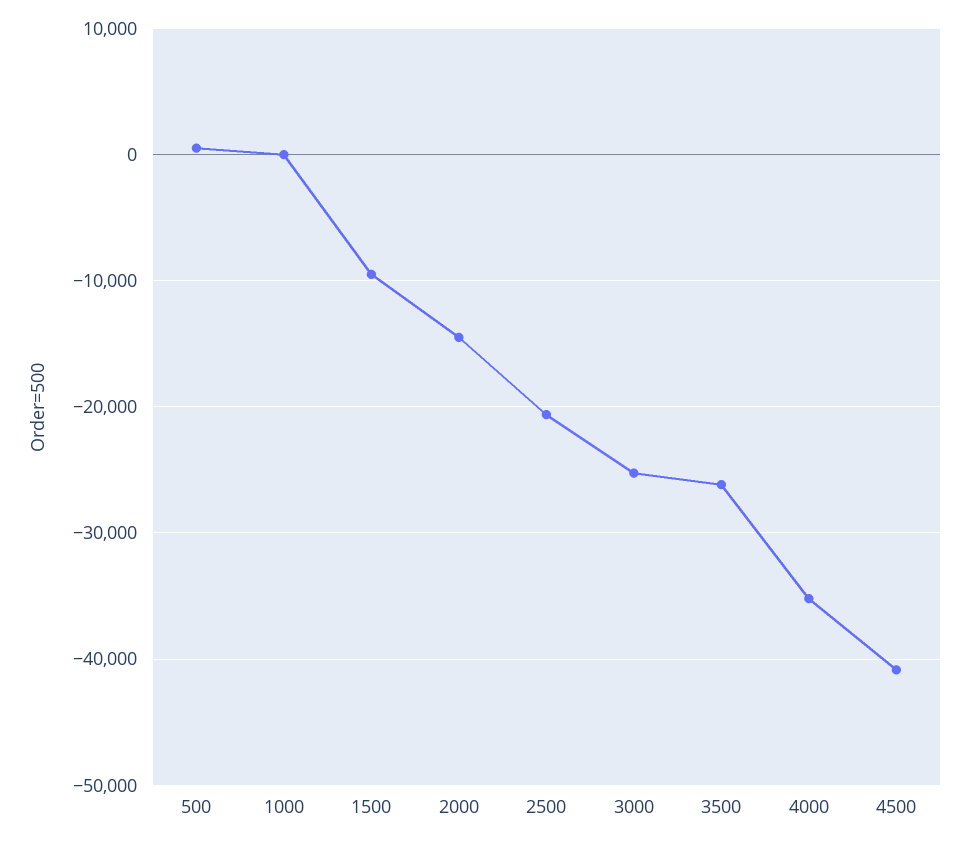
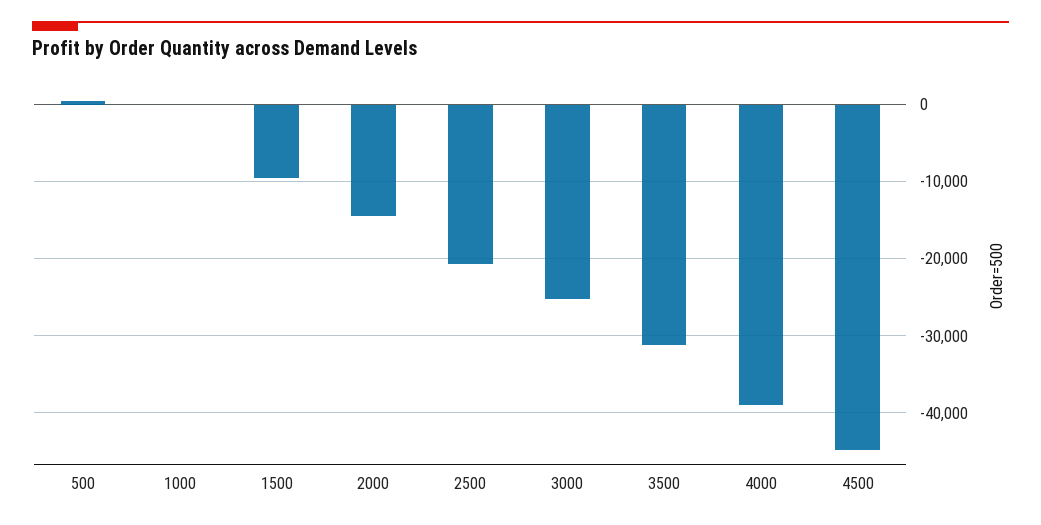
3500: -26000 -> -31000
4000: -35000 -> -39000
4500: -41000 -> -45000

